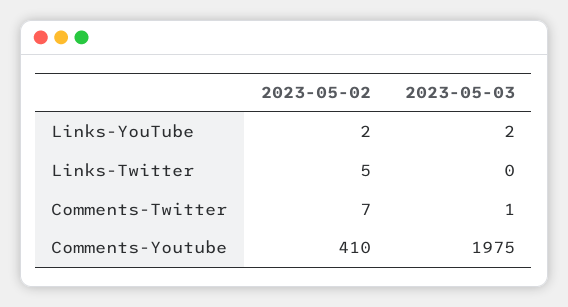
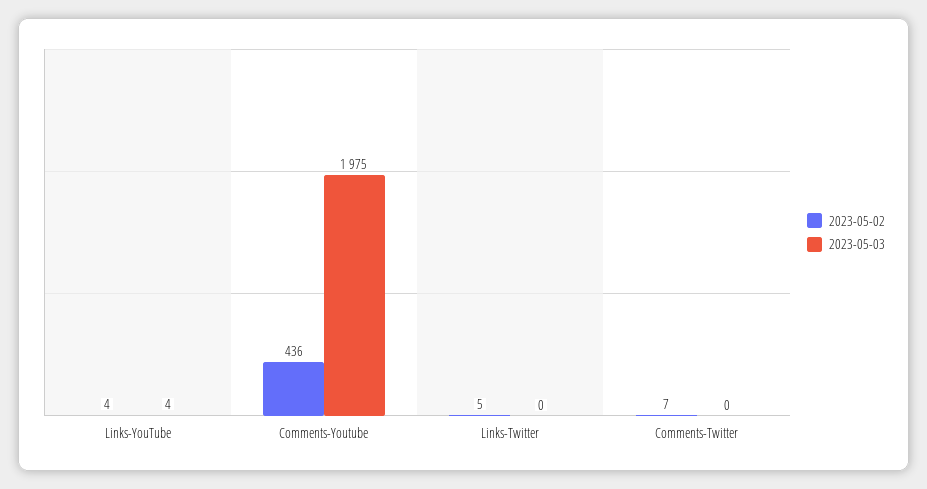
2023-05-02, Links-YouTube: 2 -> 4
2023-05-03, Links-YouTube: 2 -> 4
2023-05-03, Comments-Twitter: 1 -> 0
2023-05-02, Comments-Youtube: 410 -> 436

